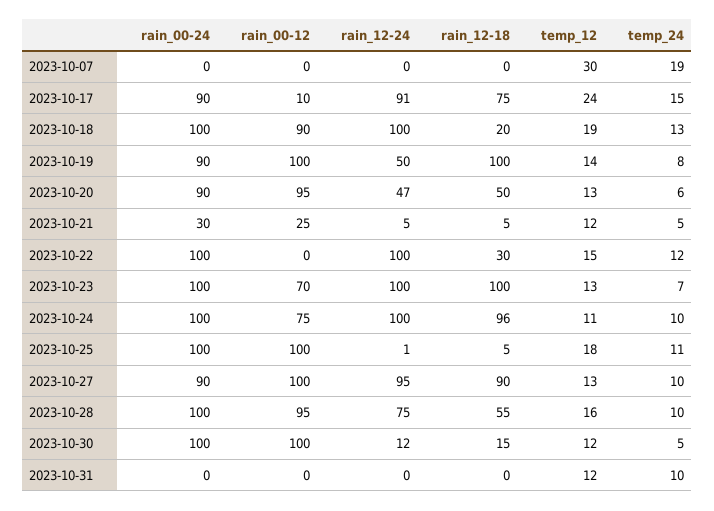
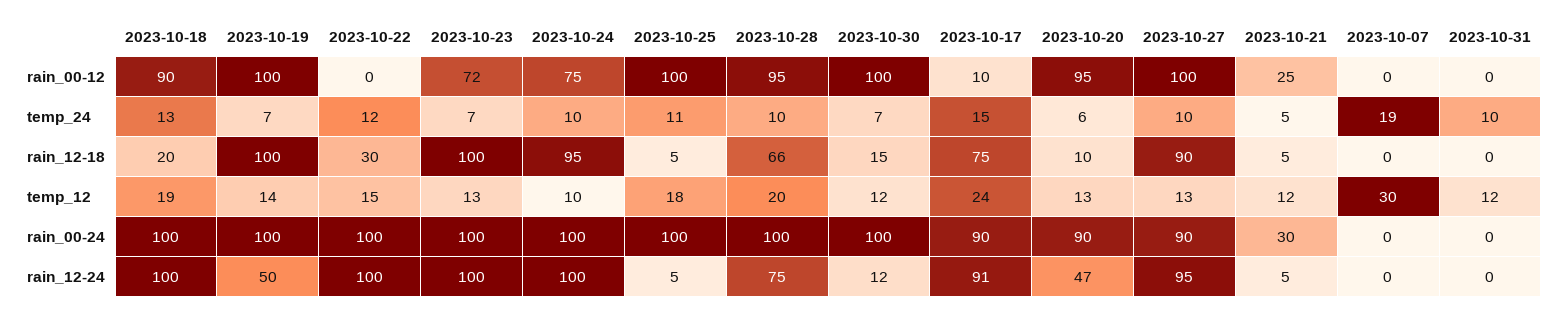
rain_00-24, 2023-10-19: 90 -> 100
temp_24, 2023-10-19: 8 -> 7
rain_12-18, 2023-10-20: 50 -> 10
rain_00-12, 2023-10-23: 70 -> 72
rain_12-18, 2023-10-24: 96 -> 95
temp_12, 2023-10-24: 11 -> 10
rain_12-24, 2023-10-25: 1 -> 5
rain_12-18, 2023-10-28: 55 -> 66
temp_12, 2023-10-28: 16 -> 20
temp_24, 2023-10-30: 5 -> 7

